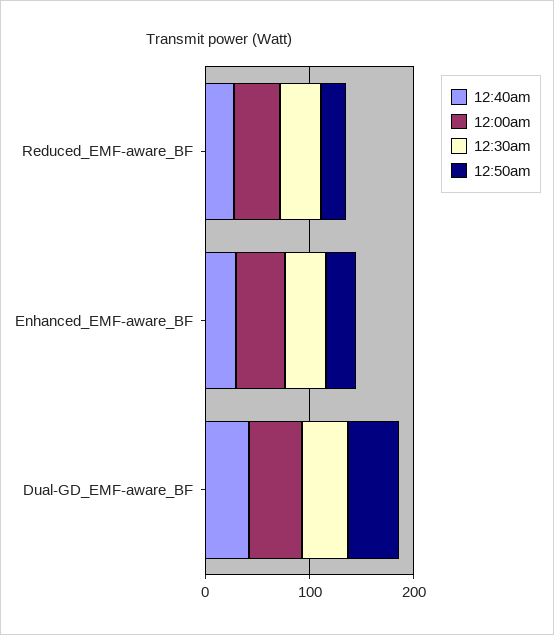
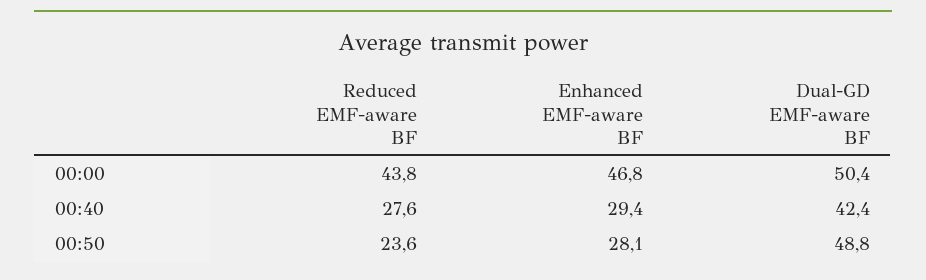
12:30am, Reduced_EMF-aware_BF: 40 -> none
12:30am, Enhanced_EMF-aware_BF: 40 -> none
12:30am, Dual-GD_EMF-aware_BF: 40 -> none

